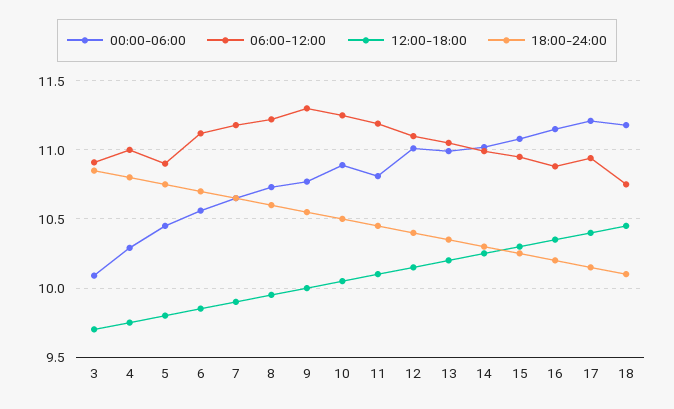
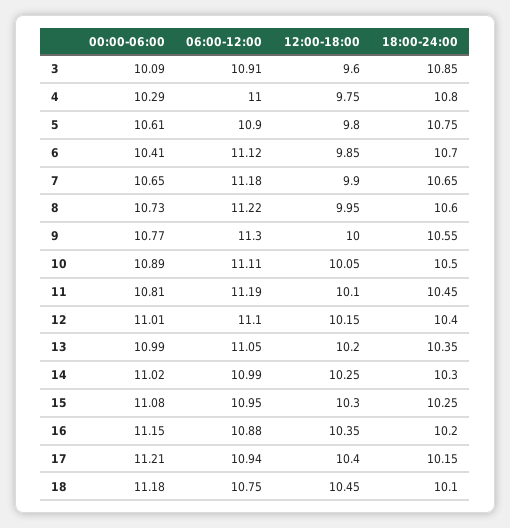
12:00-18:00, 3: 9.7 -> 9.6
00:00-06:00, 5: 10.45 -> 10.61
00:00-06:00, 6: 10.55 -> 10.41
06:00-12:00, 10: 11.25 -> 11.11

